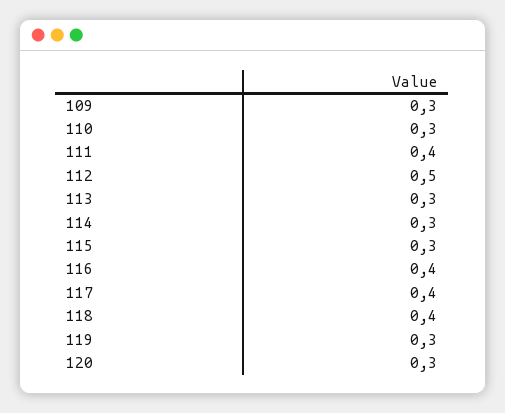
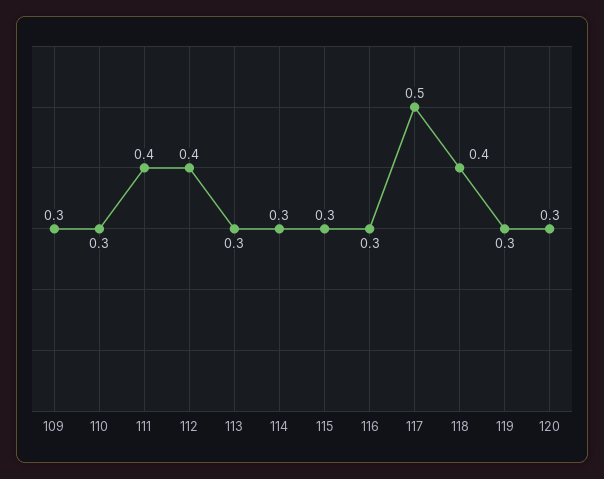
112: 0.5 -> 0.4
116: 0.4 -> 0.3
117: 0.4 -> 0.5

